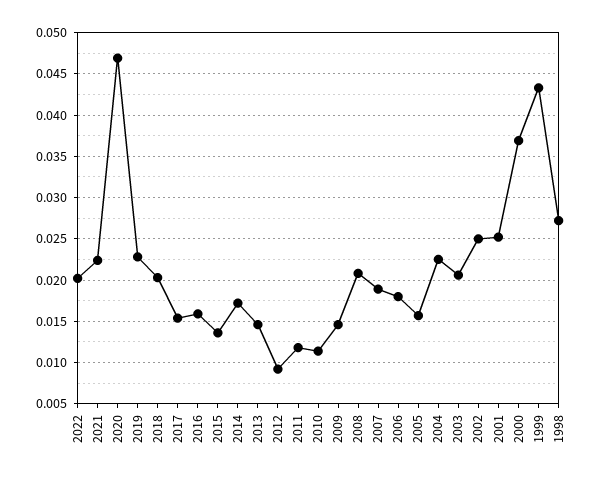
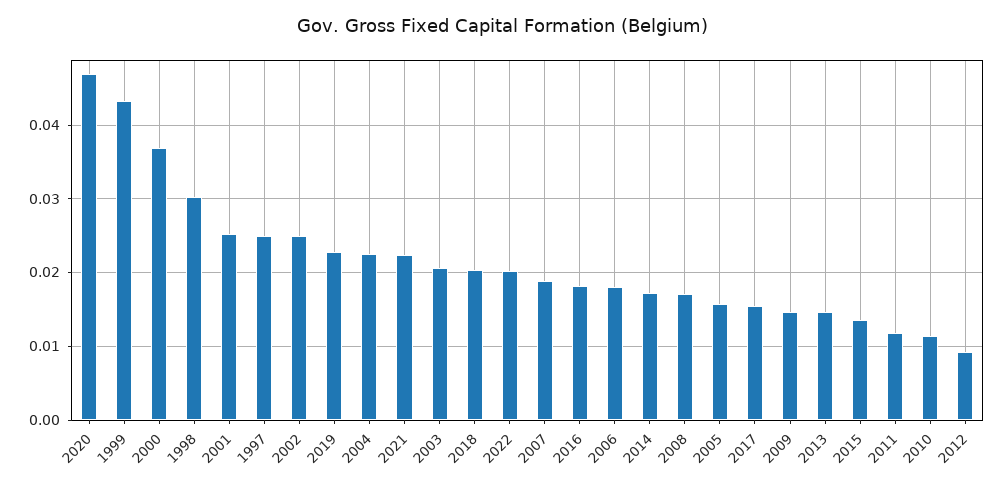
2016: 0.016 -> 0.018
2008: 0.021 -> 0.017
1998: 0.027 -> 0.03
1997: none -> 0.025

